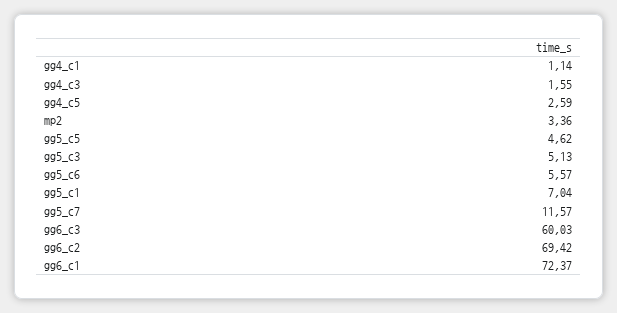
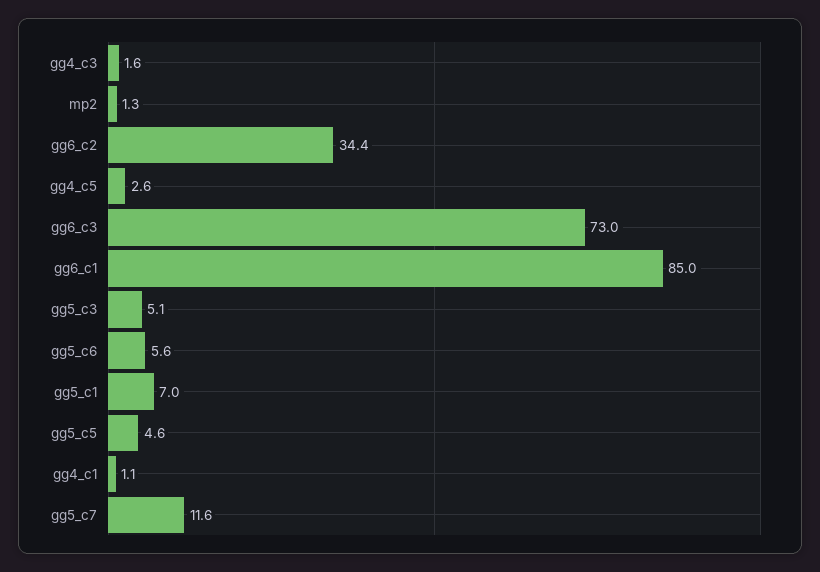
mp2: 3.36 -> 1.3
gg6_c3: 60.03 -> 73
gg6_c2: 69.42 -> 34.4
gg6_c1: 72.37 -> 85

